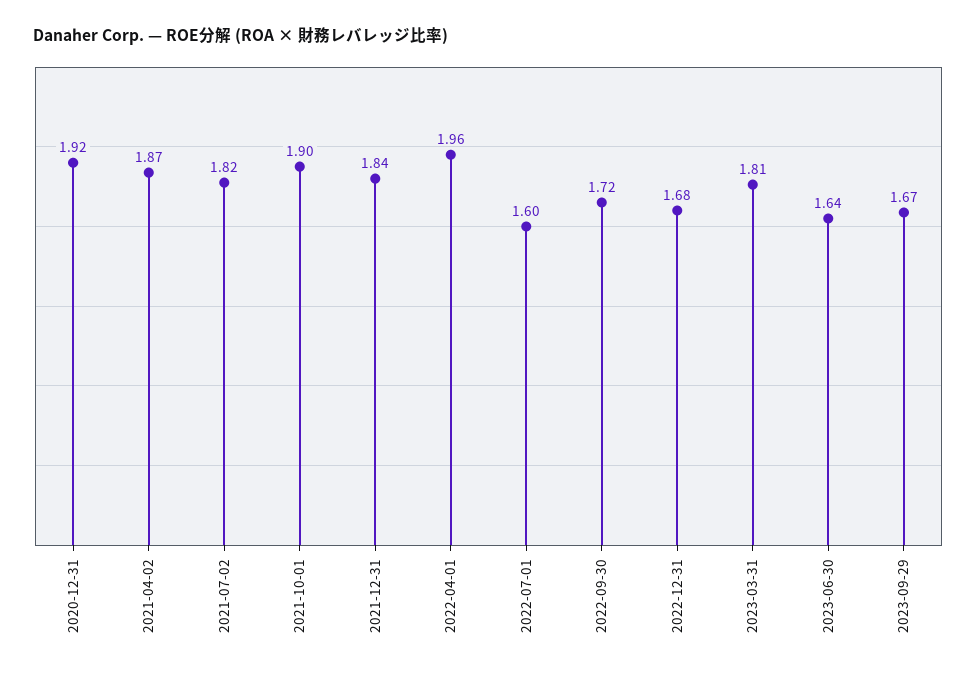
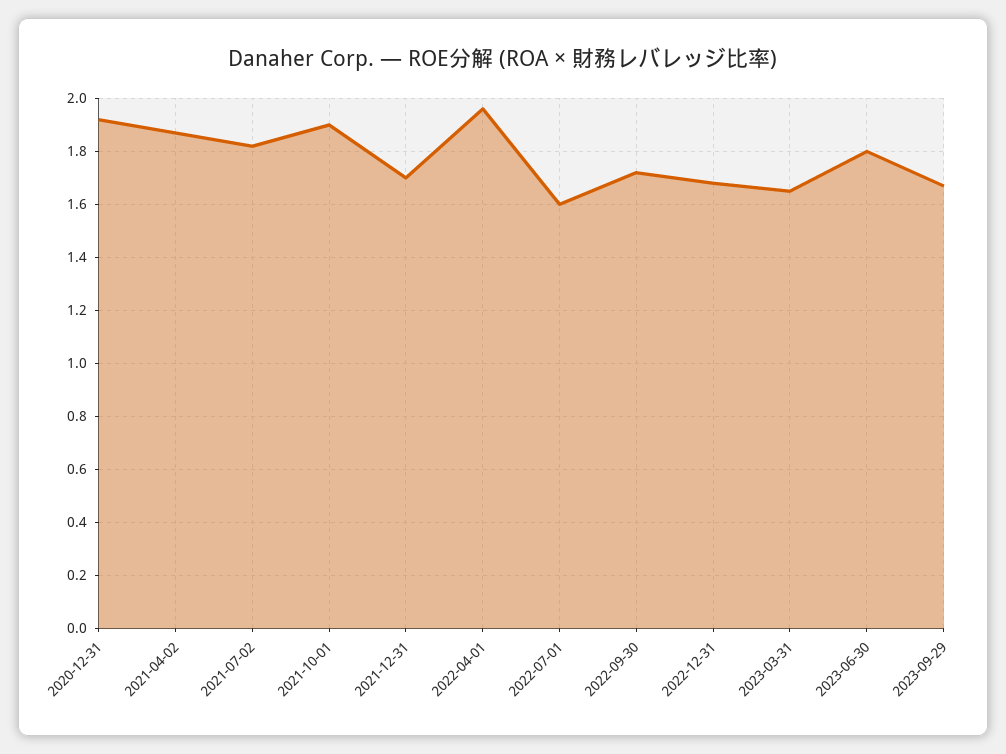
2021-12-31: 1.84 -> 1.7
2023-03-31: 1.81 -> 1.65
2023-06-30: 1.64 -> 1.8

